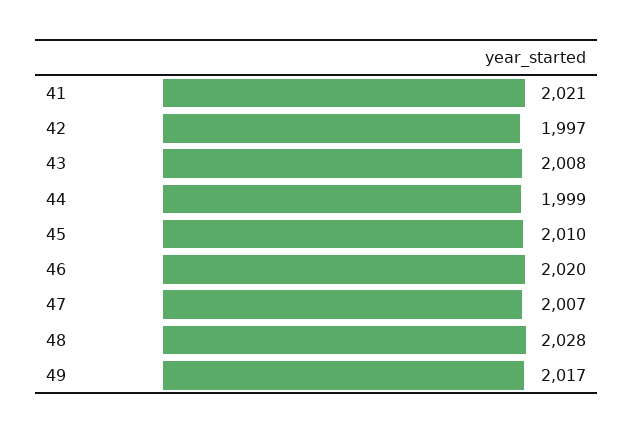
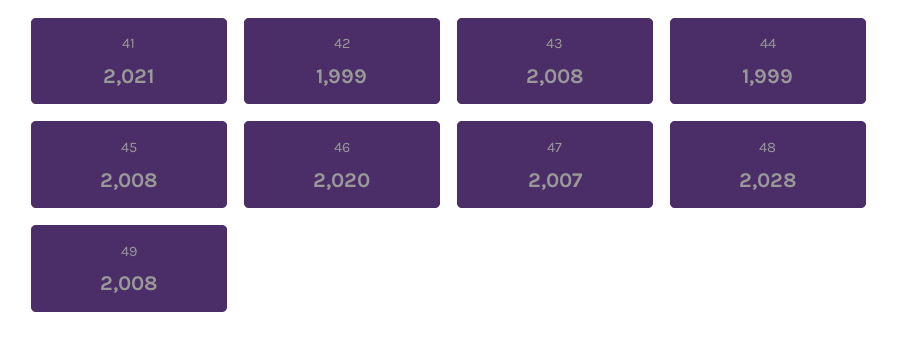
42: 1997 -> 1999
45: 2010 -> 2008
49: 2017 -> 2008

